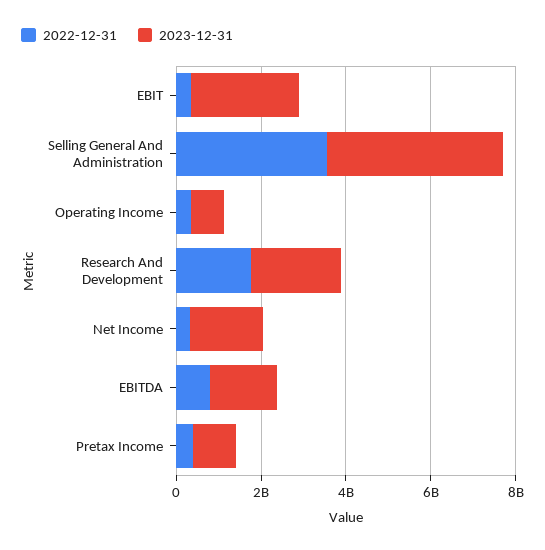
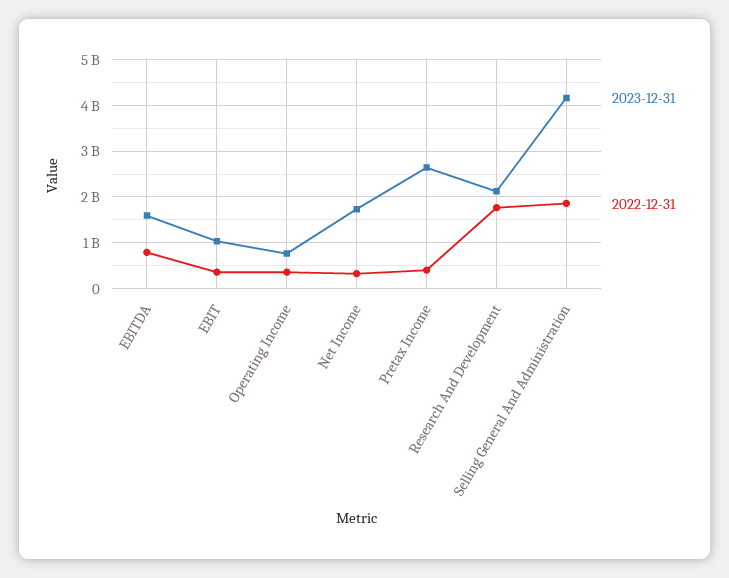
2023-12-31, EBIT: 2500000000 -> 1000000000
2022-12-31, Selling General And Administration: 3500000000 -> 1800000000
2023-12-31, Pretax Income: 1000000000 -> 2600000000

